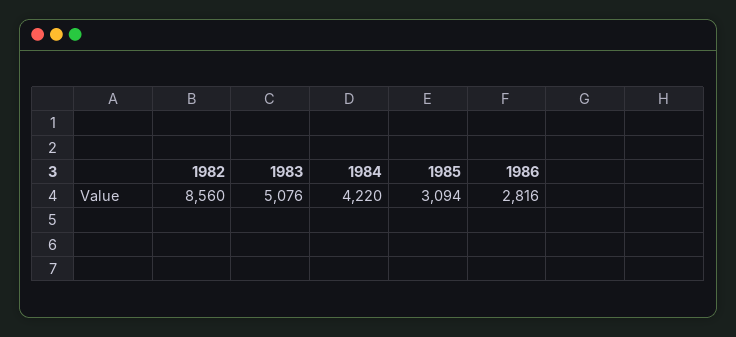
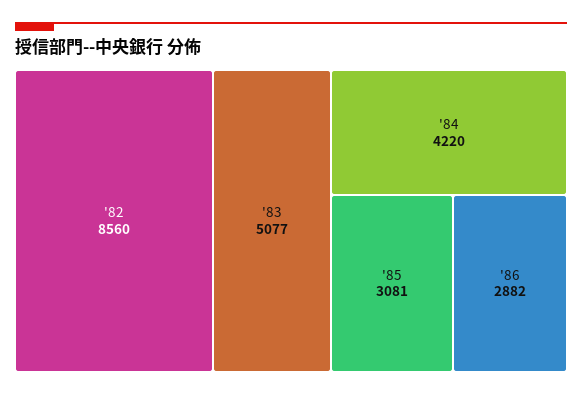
1983: 5076 -> 5077
1985: 3094 -> 3081
1986: 2816 -> 2882

